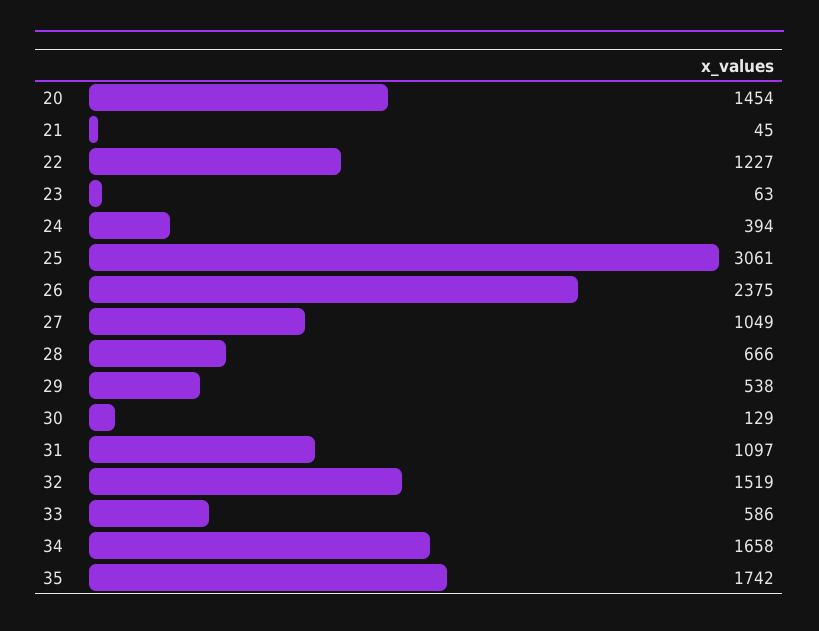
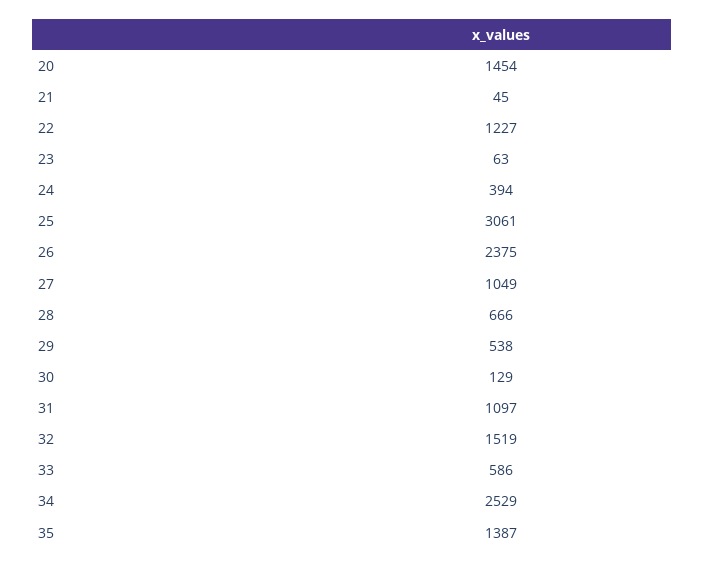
34: 1658 -> 2529
35: 1742 -> 1387

